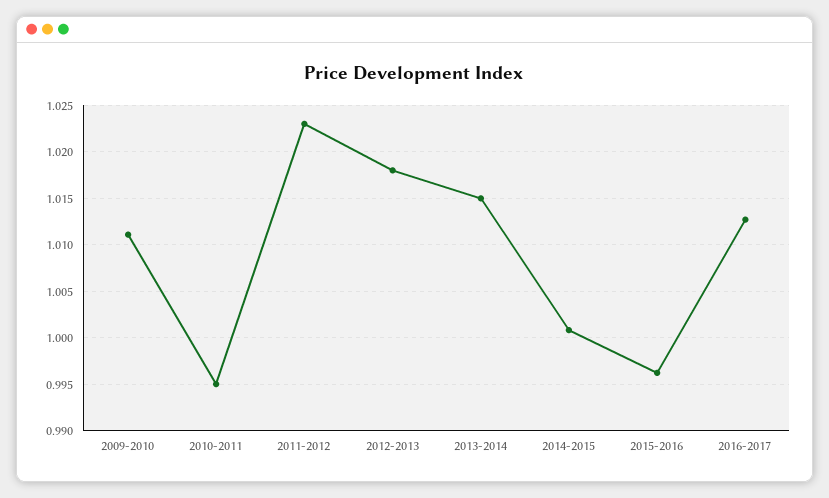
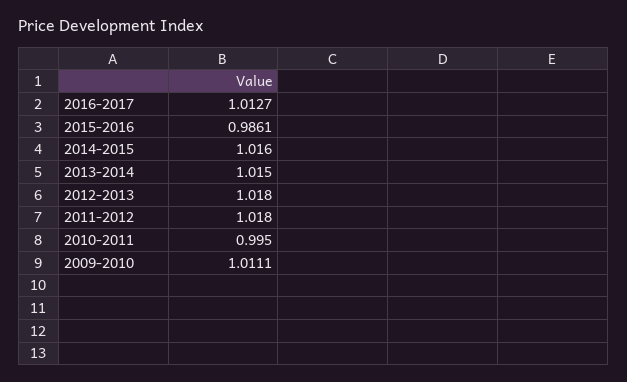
2011-2012: 1.023 -> 1.018
2014-2015: 1.001 -> 1.016
2015-2016: 0.996 -> 0.9861

